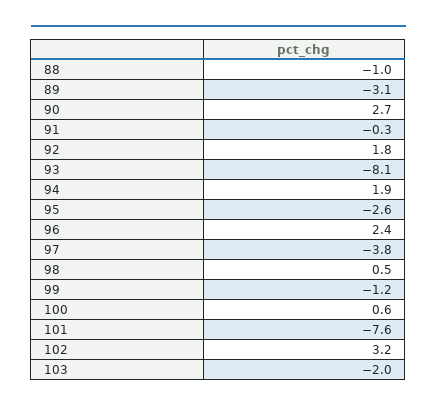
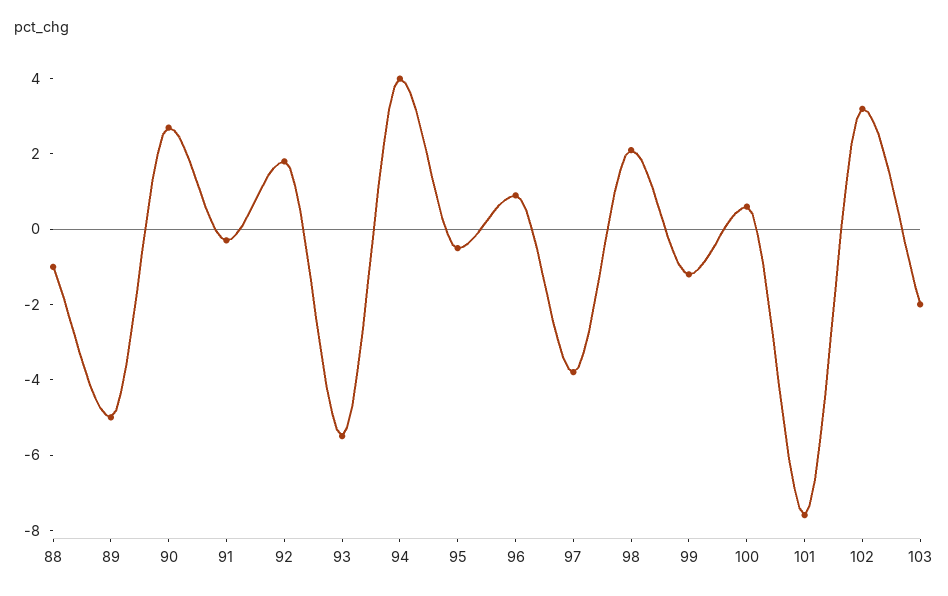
89: -3.1 -> -5
93: -8.1 -> -5.5
94: 1.9 -> 4
95: -2.6 -> -0.5
96: 2.4 -> 1
98: 0.5 -> 2

